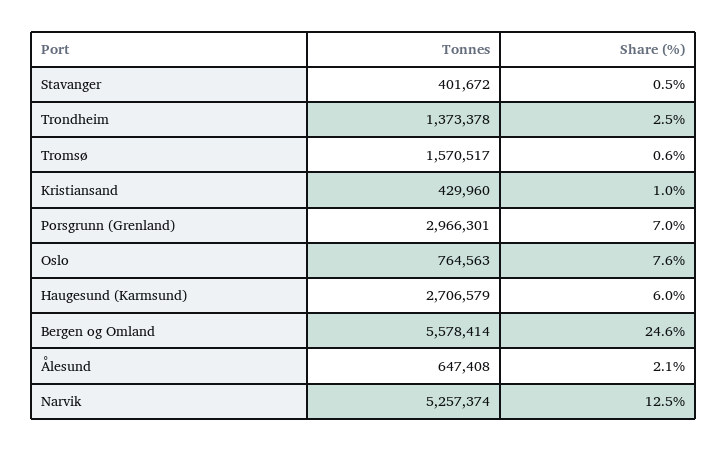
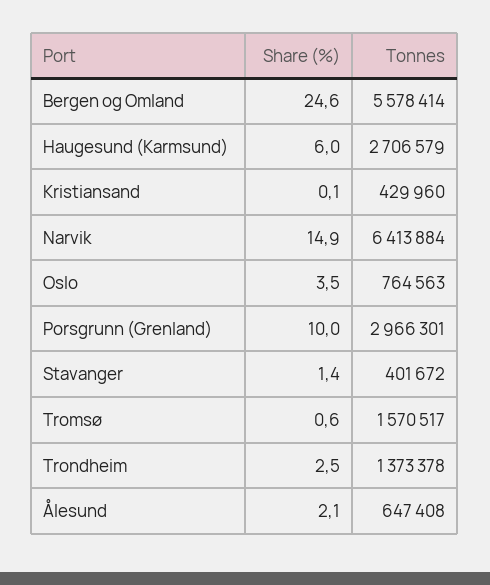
Share (%), Stavanger: 0.5 -> 1.4
Share (%), Kristiansand: 1 -> 0.1
Share (%), Porsgrunn (Grenland): 7 -> 10
Share (%), Oslo: 7.6 -> 3.5
Tonnes, Narvik: 5257374 -> 6413884
Share (%), Narvik: 12.5 -> 14.9

